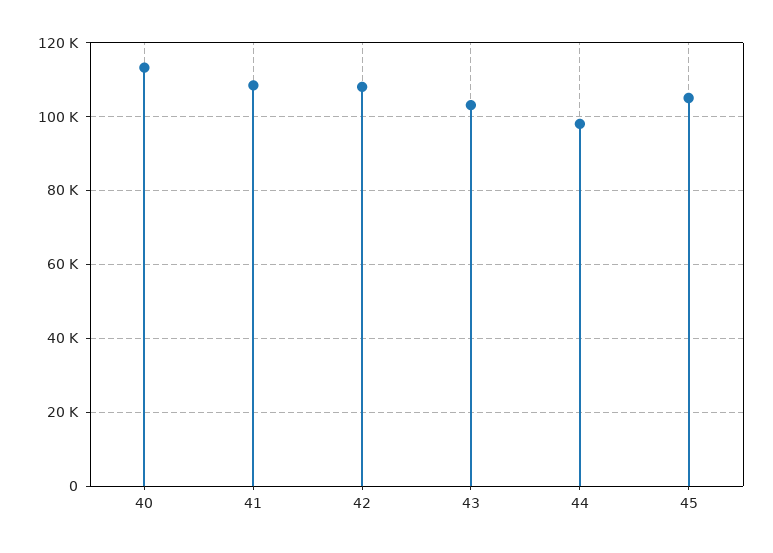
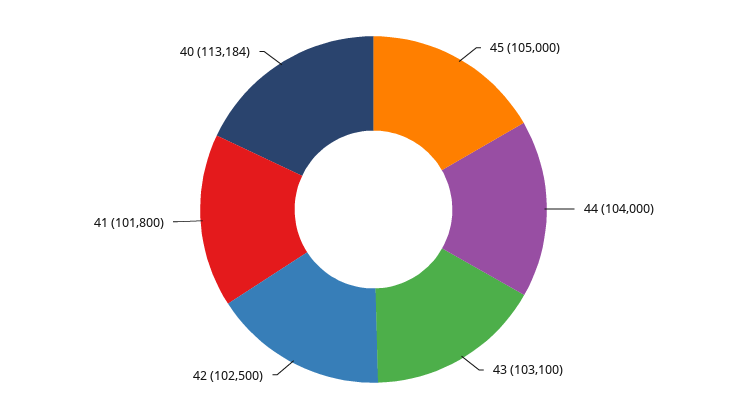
41: 108000 -> 101800
42: 108000 -> 102500
44: 98000 -> 104000

